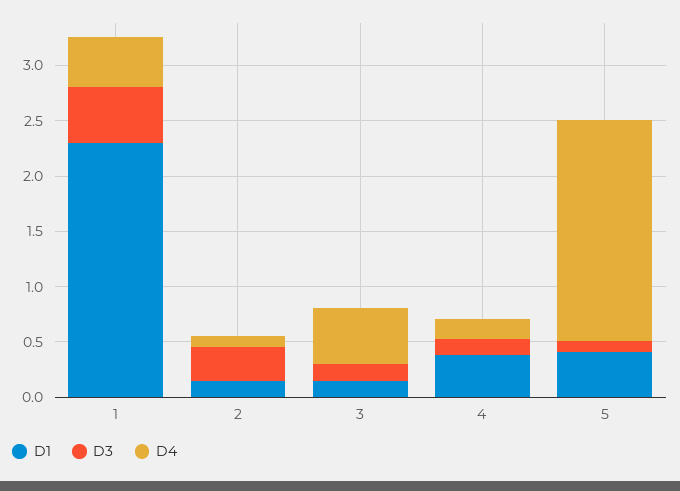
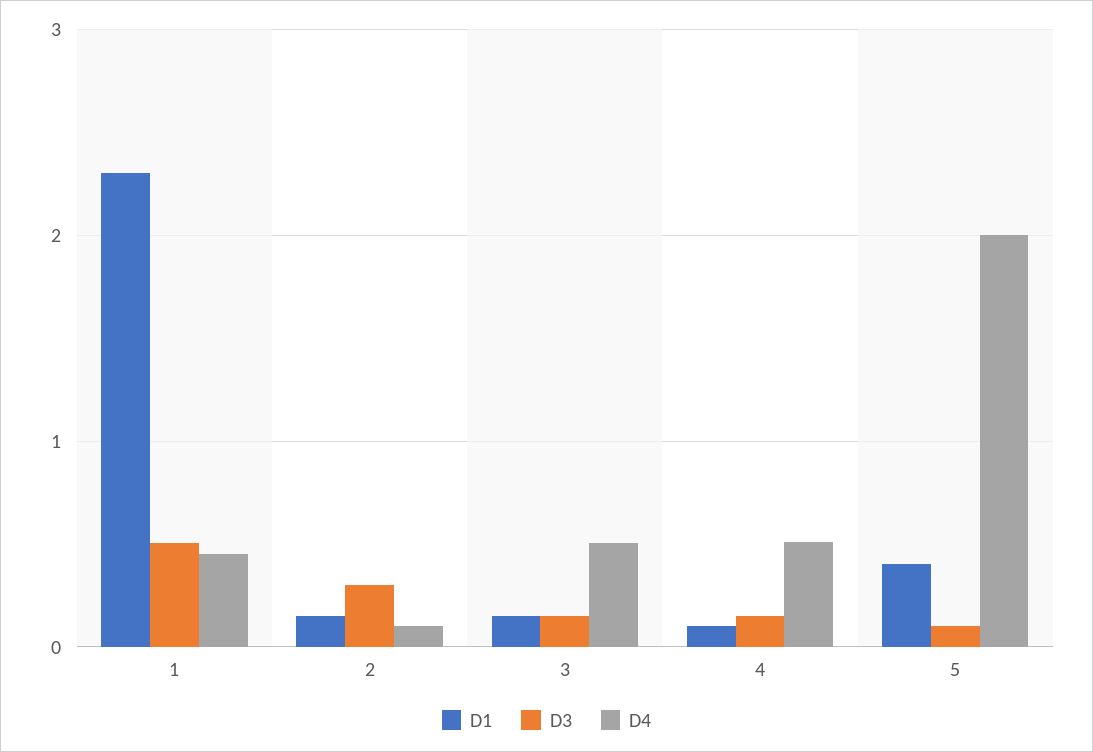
D1, 4: 0.4 -> 0.1
D4, 4: 0.2 -> 0.5

